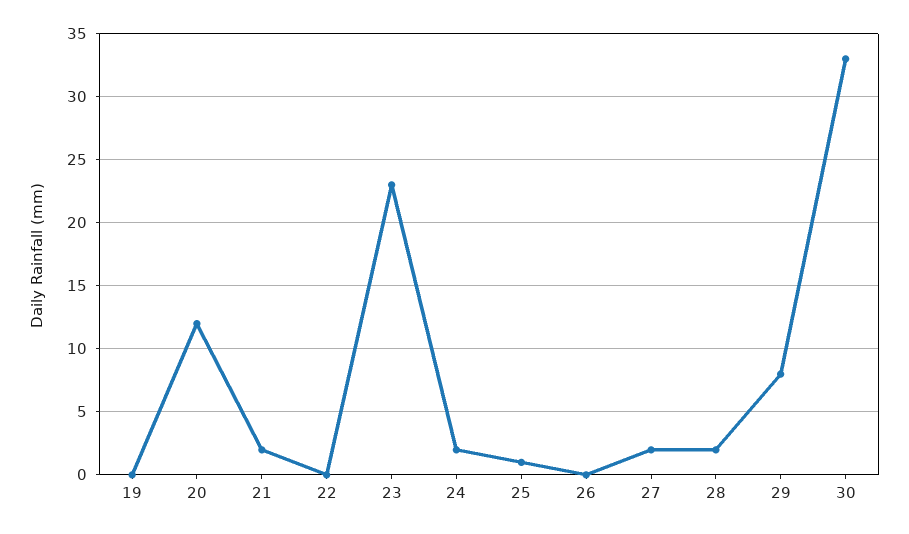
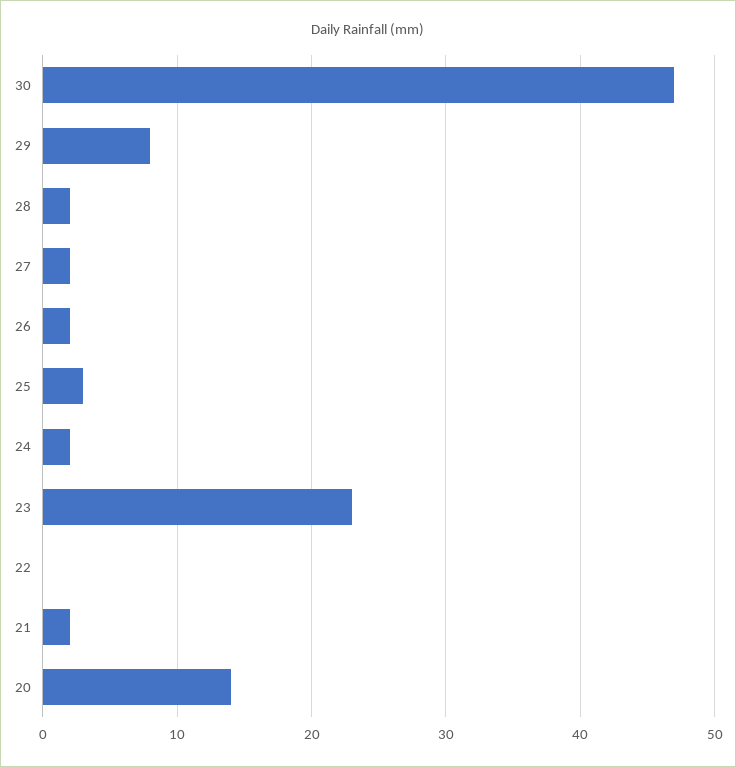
19: 0 -> none
20: 12 -> 14
25: 1 -> 3
26: 0 -> 2
30: 33 -> 47

